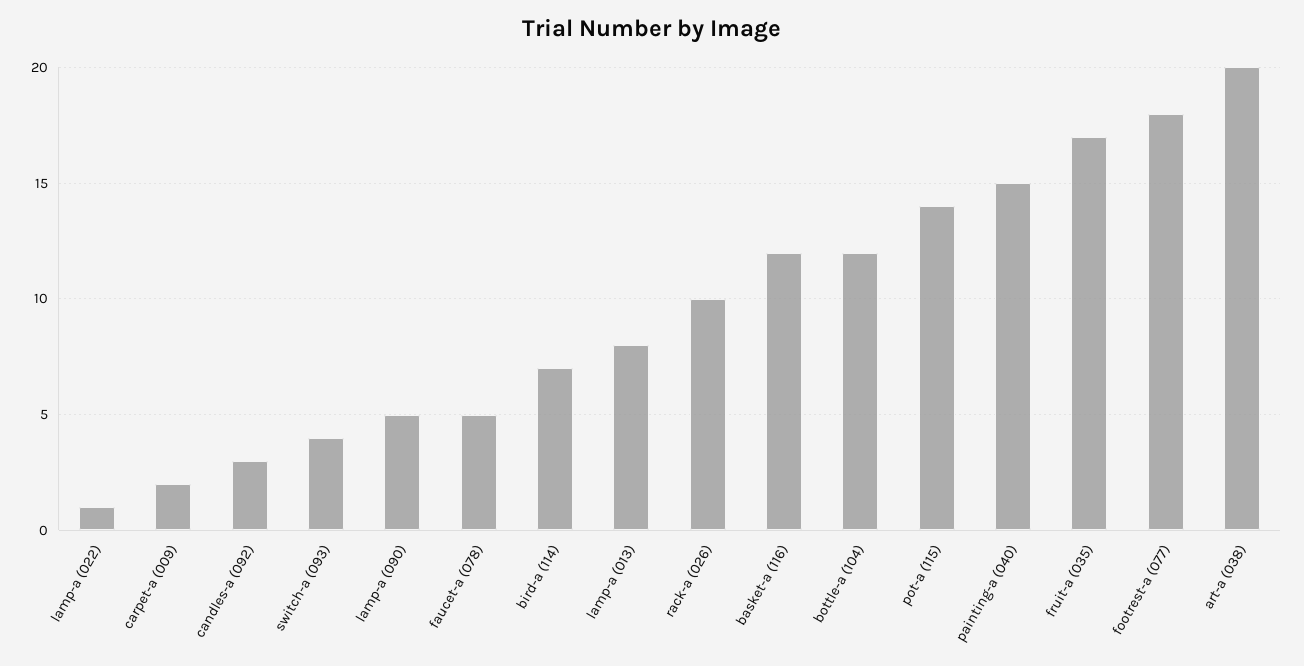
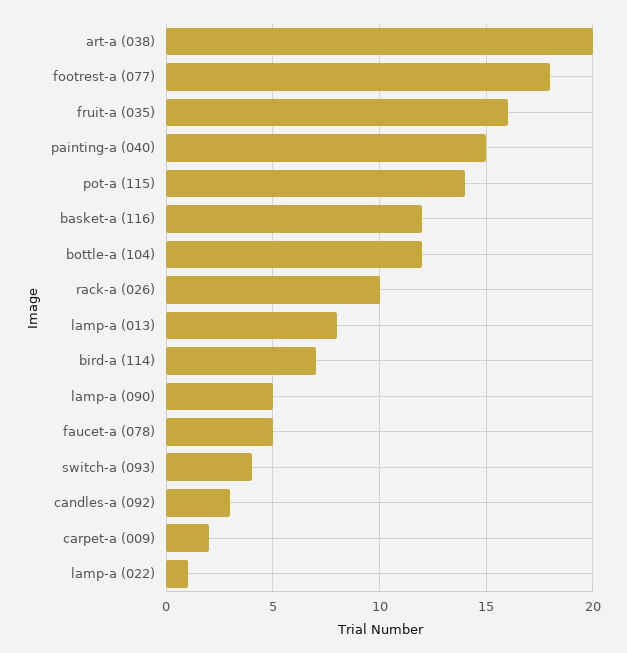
fruit-a (035): 17 -> 16

